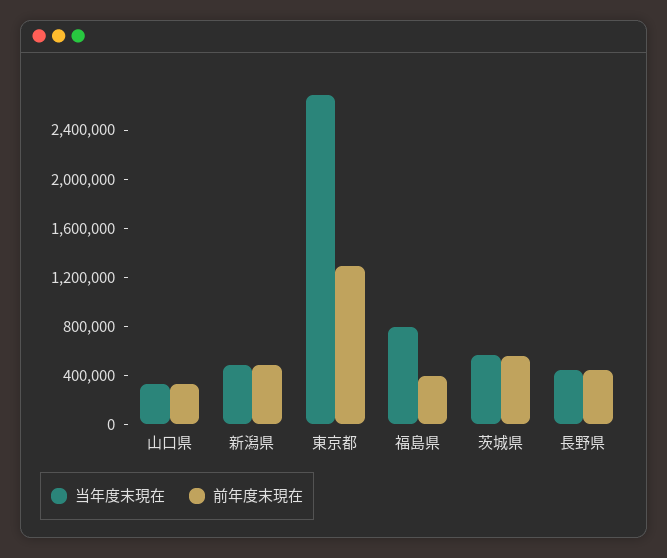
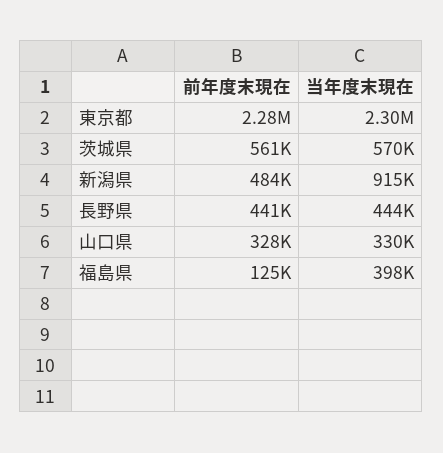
当年度末現在, 新潟県: 500000 -> 915000
当年度末現在, 東京都: 2700000 -> 2300000
前年度末現在, 東京都: 1300000 -> 2280000
当年度末現在, 福島県: 800000 -> 398000
前年度末現在, 福島県: 400000 -> 125000

